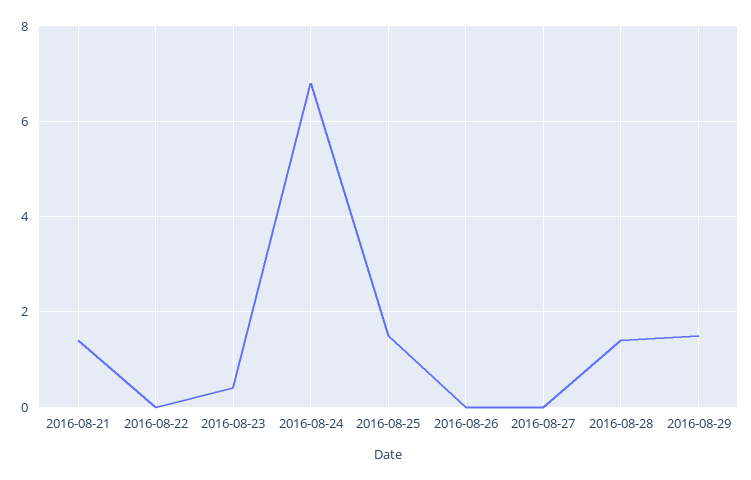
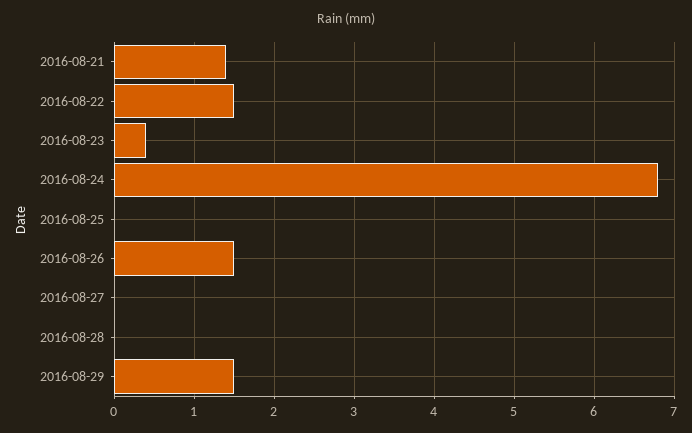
2016-08-22: 0 -> 1.5
2016-08-25: 1.5 -> 0
2016-08-26: 0 -> 1.5
2016-08-28: 1.5 -> 0

